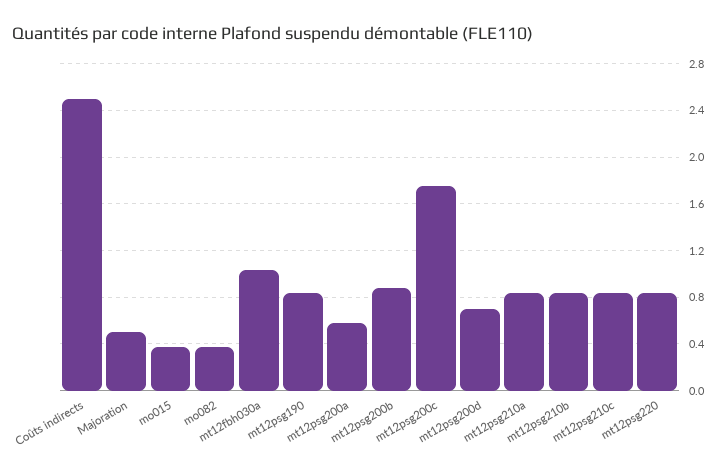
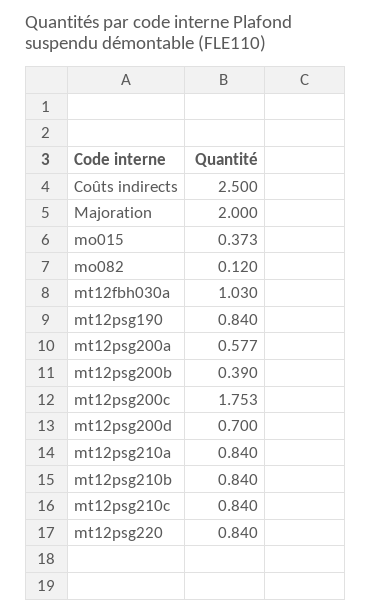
Majoration: 0.5 -> 2
mo082: 0.4 -> 0.12
mt12psg200b: 0.9 -> 0.39

